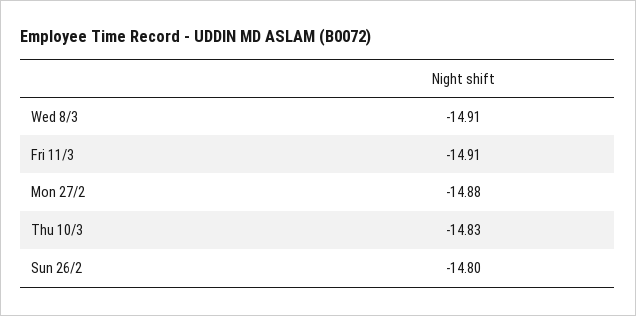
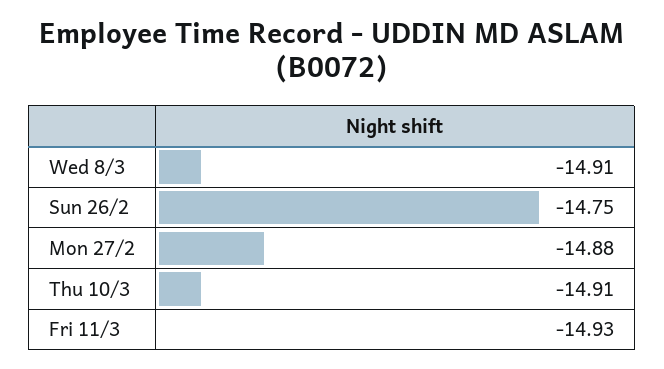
Fri 11/3: -14.91 -> -14.93
Thu 10/3: -14.83 -> -14.91
Sun 26/2: -14.8 -> -14.75

